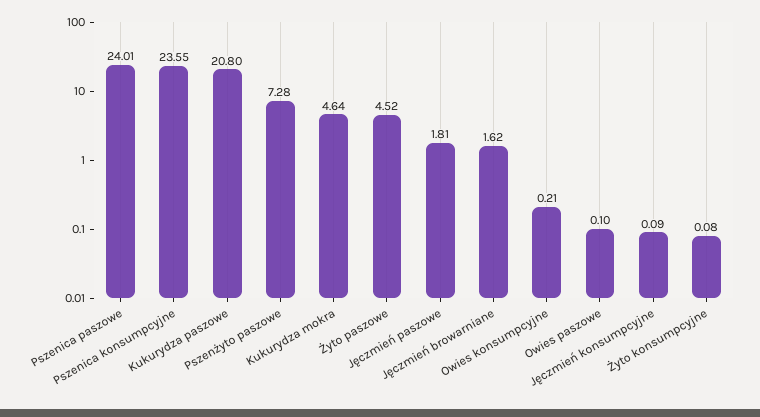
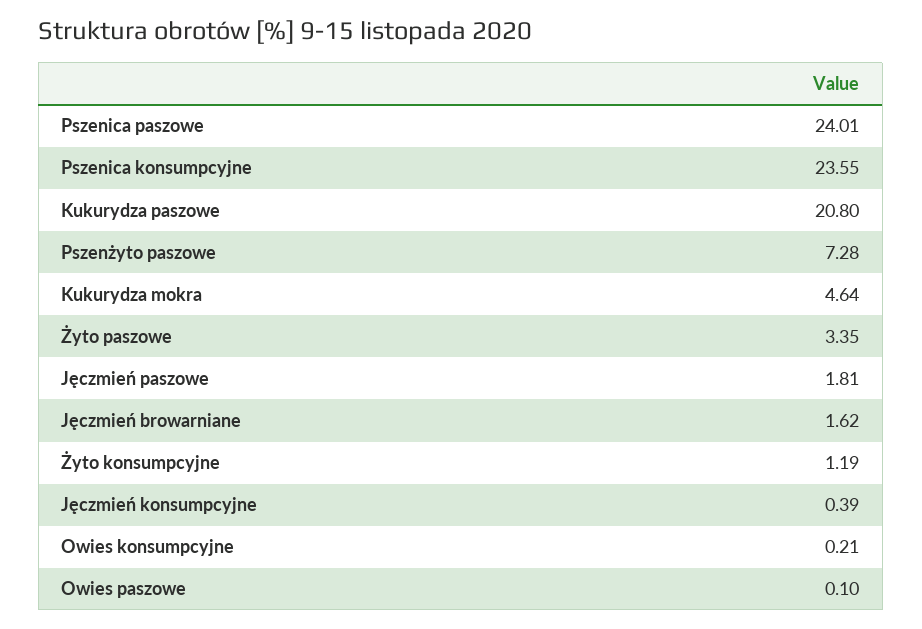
Żyto paszowe: 4.52 -> 3.35
Jęczmień konsumpcyjne: 0.09 -> 0.39
Żyto konsumpcyjne: 0.08 -> 1.19

